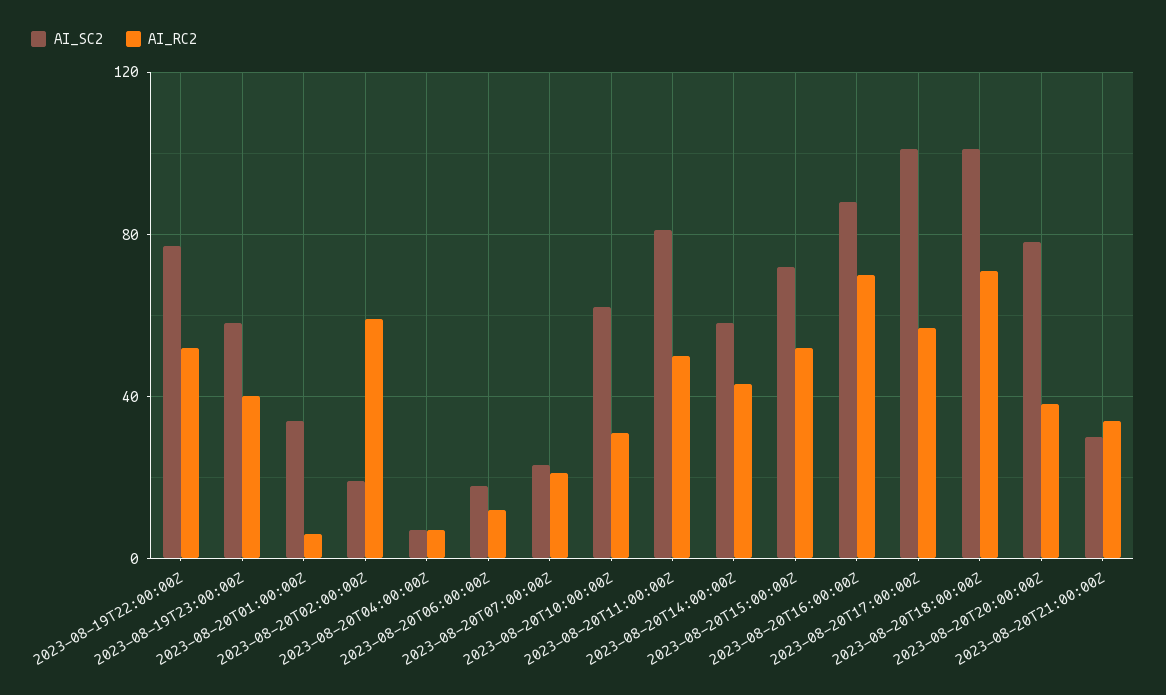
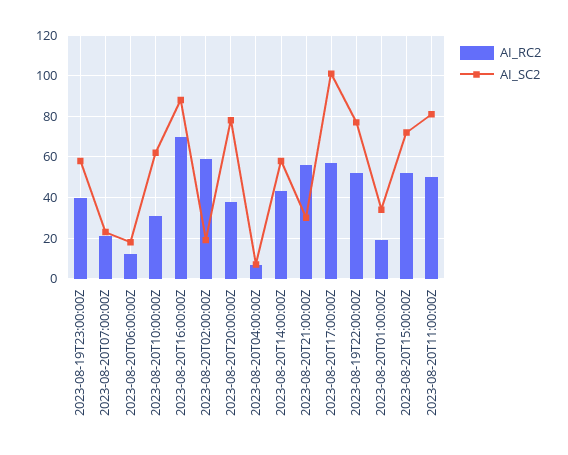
AI_RC2, 2023-08-20T01:00:00Z: 5 -> 20
AI_SC2, 2023-08-20T18:00:00Z: 100 -> none
AI_RC2, 2023-08-20T18:00:00Z: 70 -> none
AI_RC2, 2023-08-20T21:00:00Z: 35 -> 55

